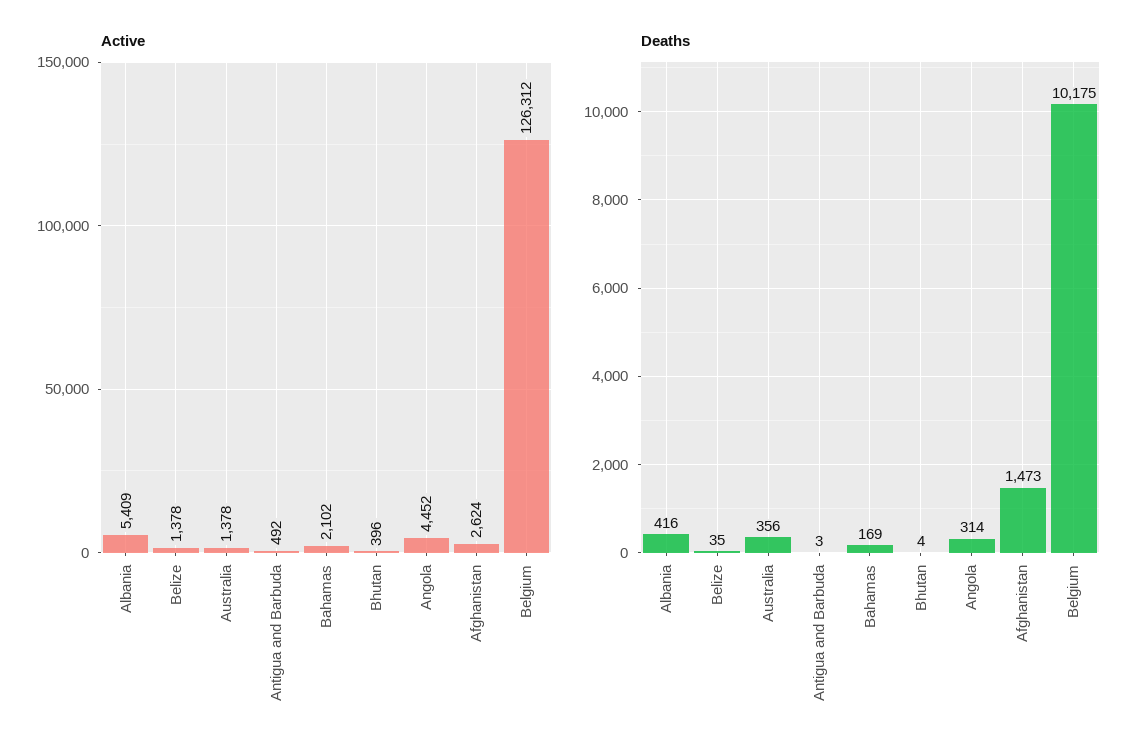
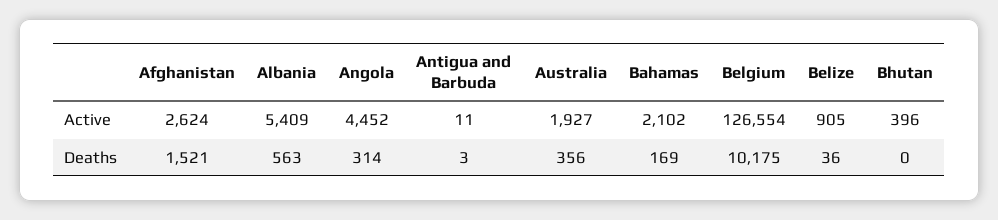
Active, Belize: 1378 -> 905
Active, Australia: 1378 -> 1927
Active, Antigua and Barbuda: 492 -> 11
Active, Belgium: 126312 -> 126554
Deaths, Albania: 416 -> 563
Deaths, Belize: 35 -> 36
Deaths, Bhutan: 4 -> 0
Deaths, Afghanistan: 1473 -> 1521

